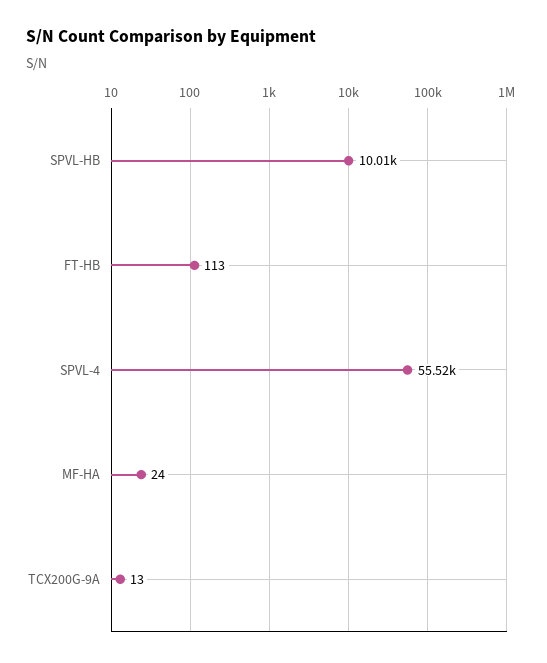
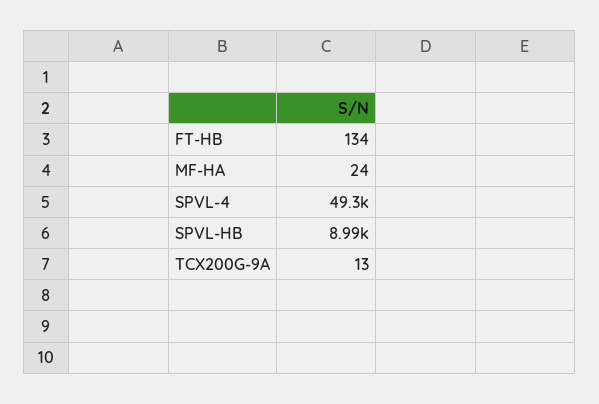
SPVL-HB: 10010 -> 8990
FT-HB: 113 -> 134
SPVL-4: 55520 -> 49300

